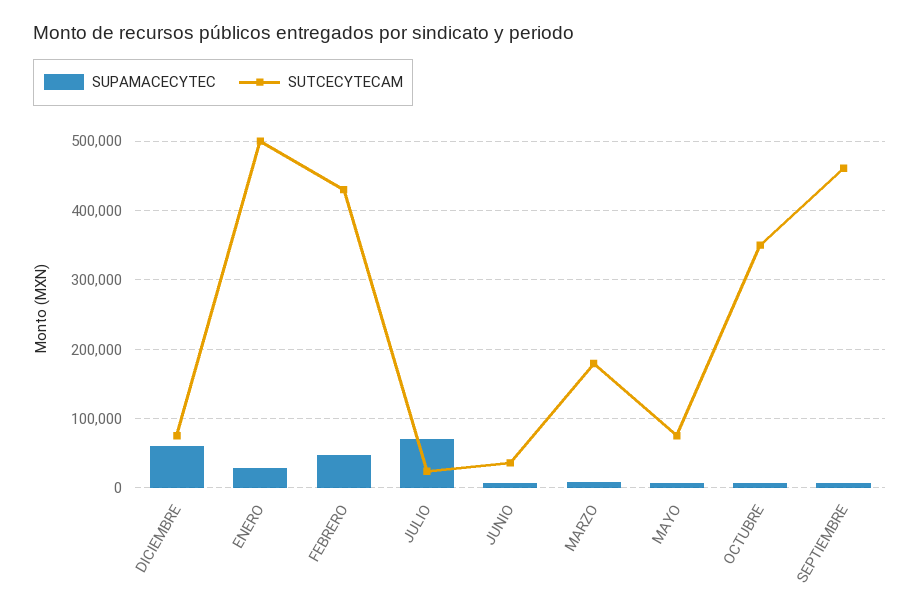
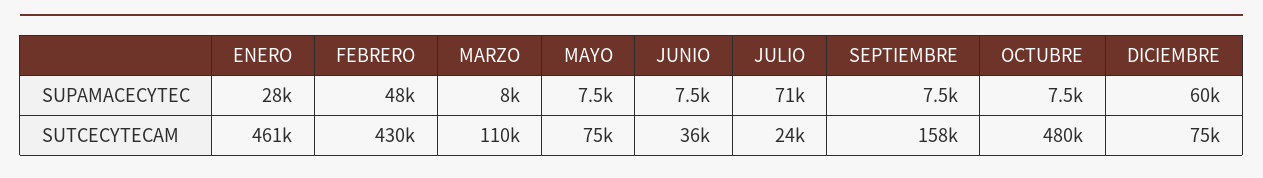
SUTCECYTECAM, ENERO: 500000 -> 461000
SUTCECYTECAM, MARZO: 180000 -> 110000
SUTCECYTECAM, OCTUBRE: 350000 -> 480000
SUTCECYTECAM, SEPTIEMBRE: 460000 -> 158000

